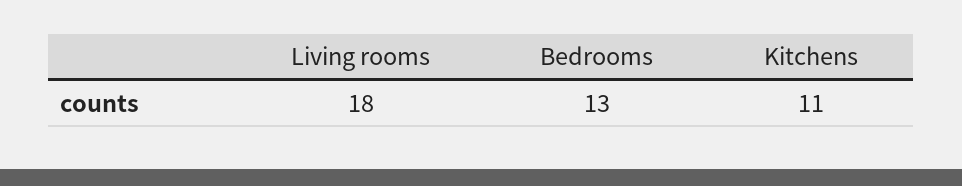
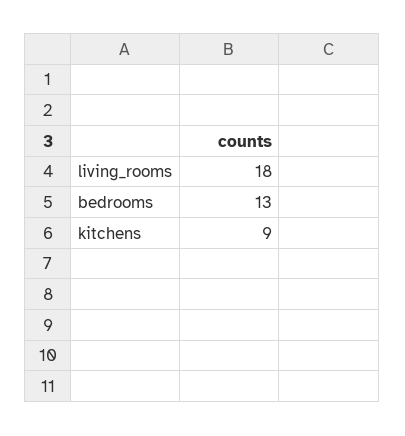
Kitchens: 11 -> 9

